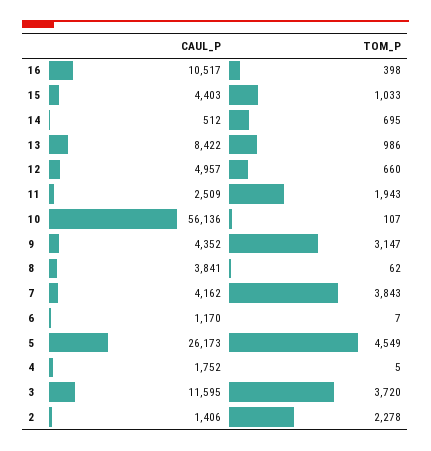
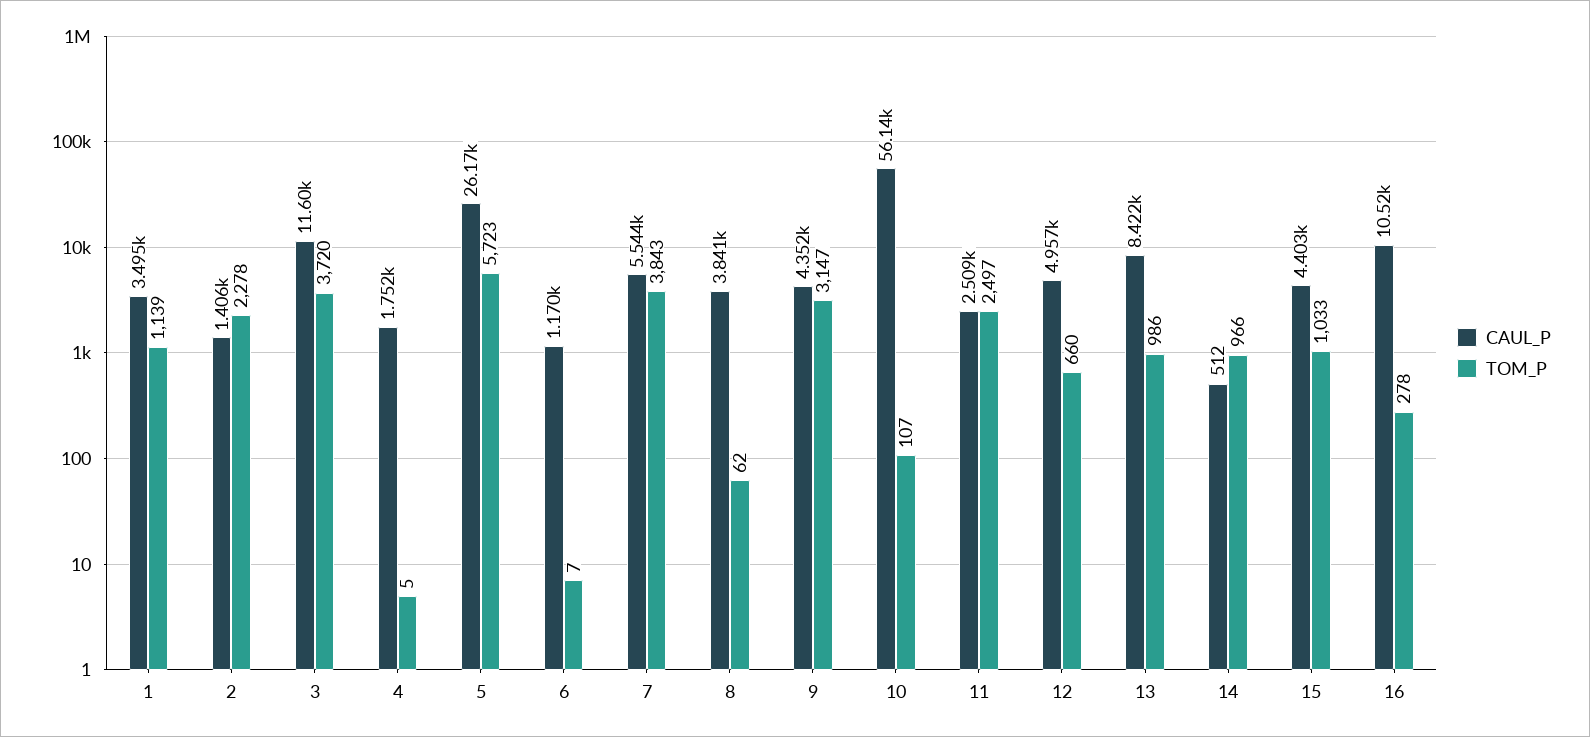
TOM_P, 16: 398 -> 278
TOM_P, 14: 695 -> 966
TOM_P, 11: 1943 -> 2497
CAUL_P, 7: 4162 -> 5544
TOM_P, 5: 4549 -> 5723
CAUL_P, 1: none -> 3495
TOM_P, 1: none -> 1139

